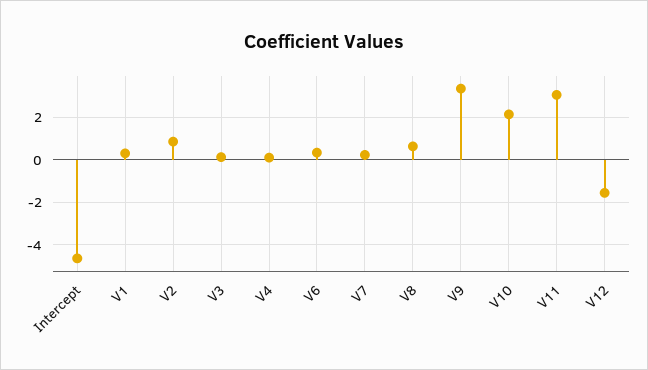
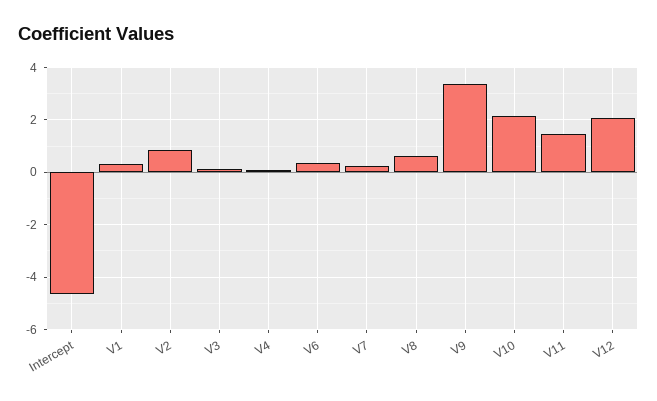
V11: 3 -> 1.5
V12: -1.5 -> 2

